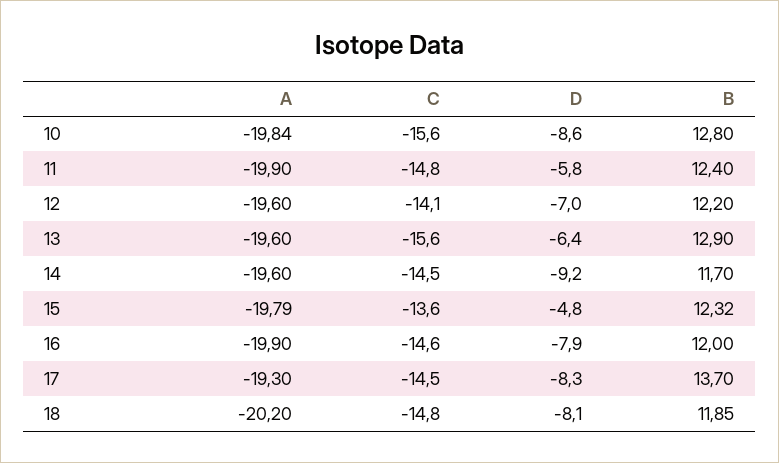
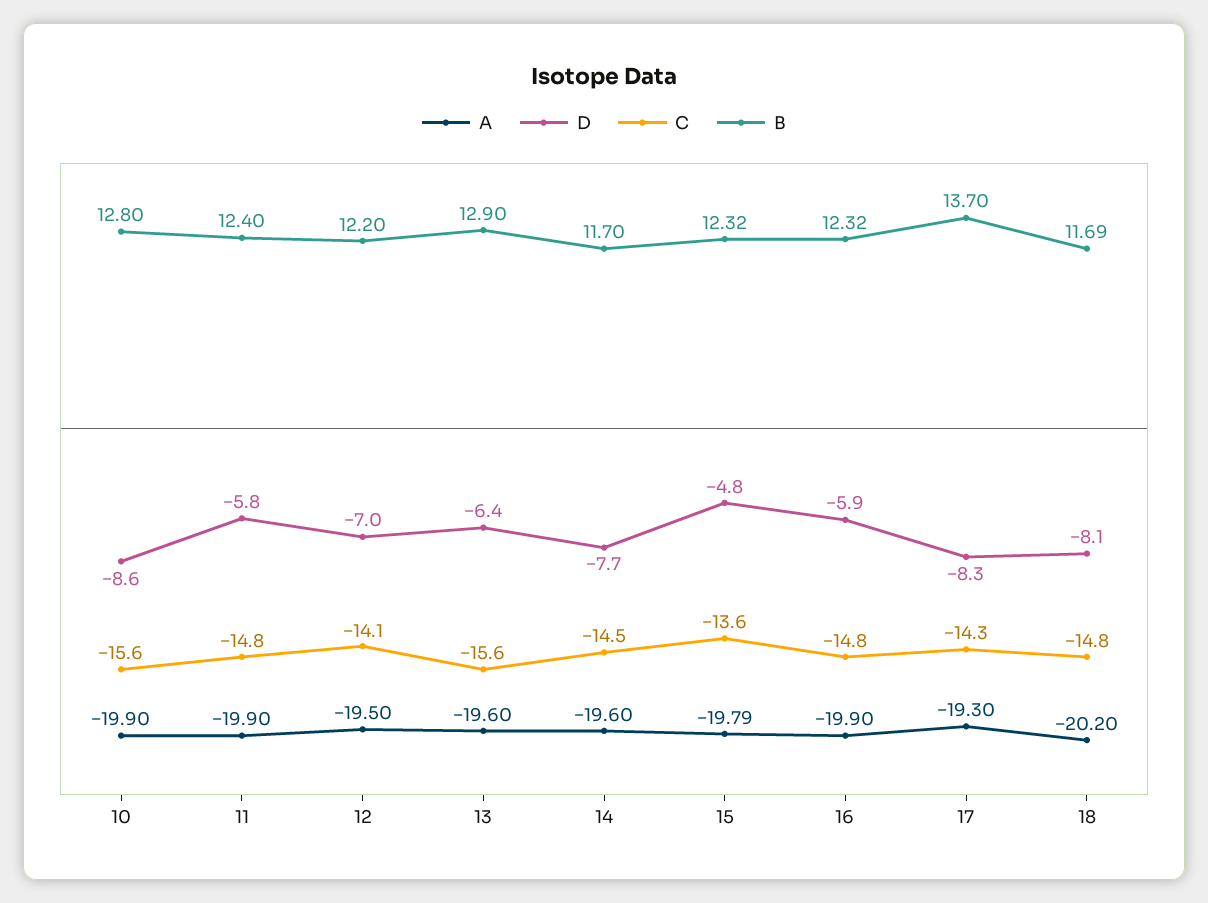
A, 10: -19.84 -> -19.9
A, 12: -19.6 -> -19.5
D, 14: -9.2 -> -7.7
C, 16: -14.6 -> -14.8
D, 16: -7.9 -> -5.9
B, 16: 12 -> 12.32
C, 17: -14.5 -> -14.3
B, 18: 11.85 -> 11.69

